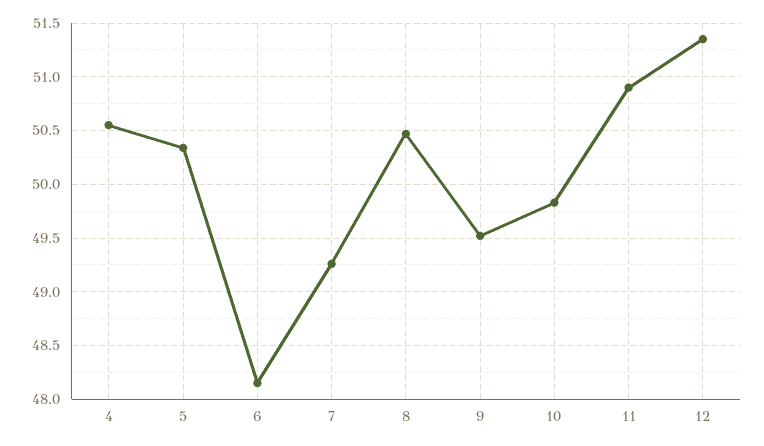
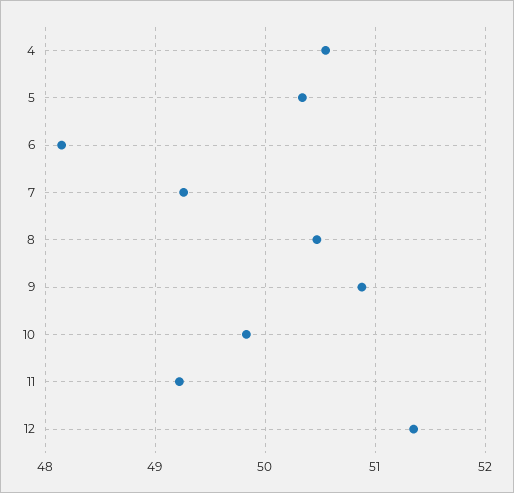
9: 49.5 -> 50.9
11: 50.9 -> 49.2

